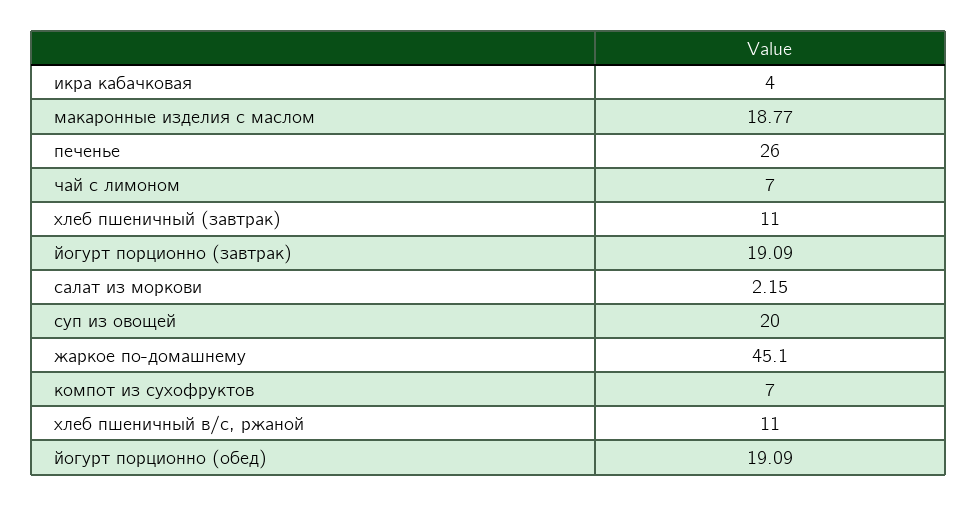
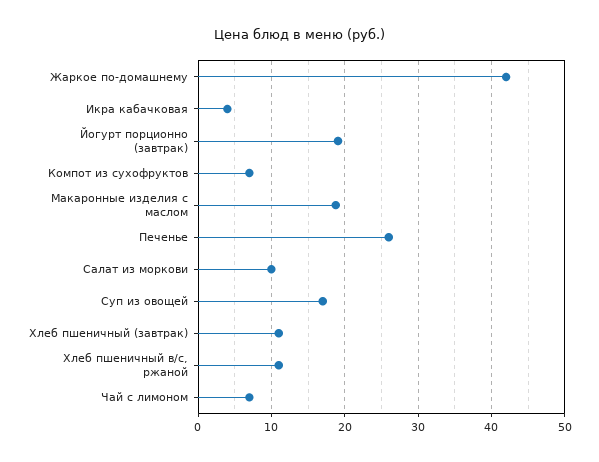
салат из моркови: 2.15 -> 10
суп из овощей: 20 -> 17
жаркое по-домашнему: 45.1 -> 42
йогурт порционно (обед): 19.09 -> none

